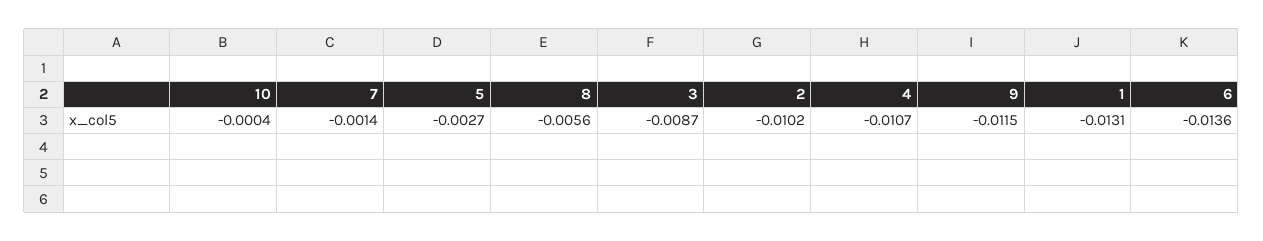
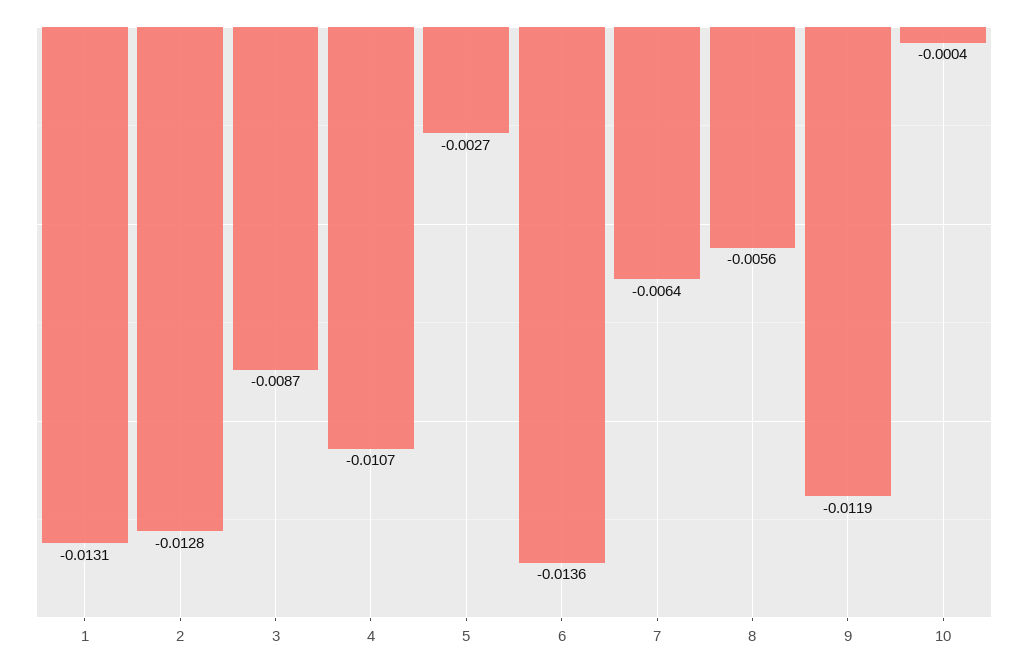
7: -0.0014 -> -0.0064
2: -0.0102 -> -0.0128
9: -0.0115 -> -0.0119

